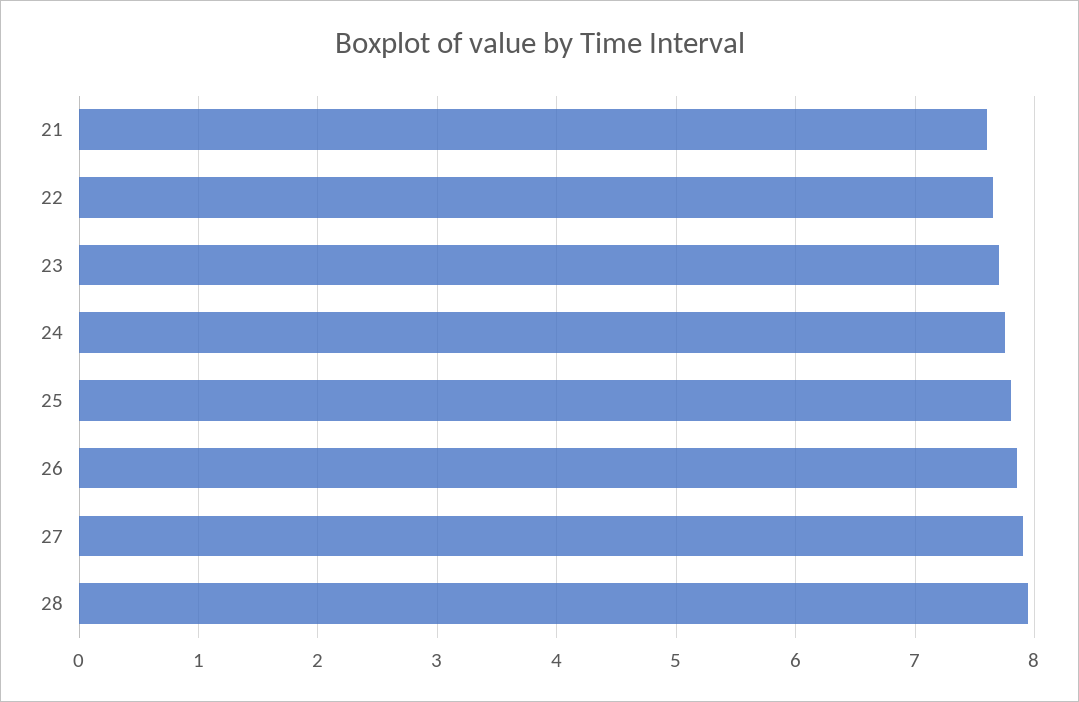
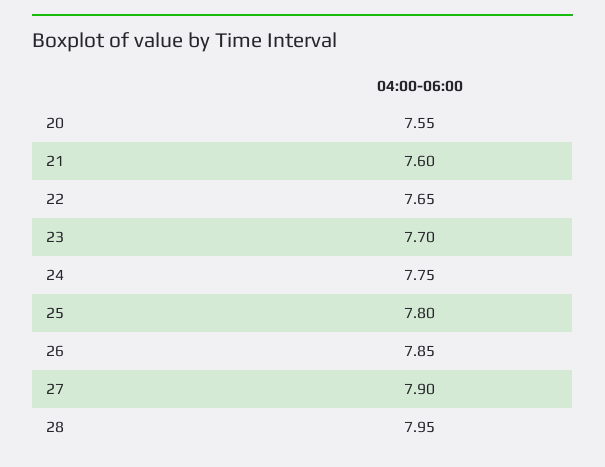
20: none -> 7.55

